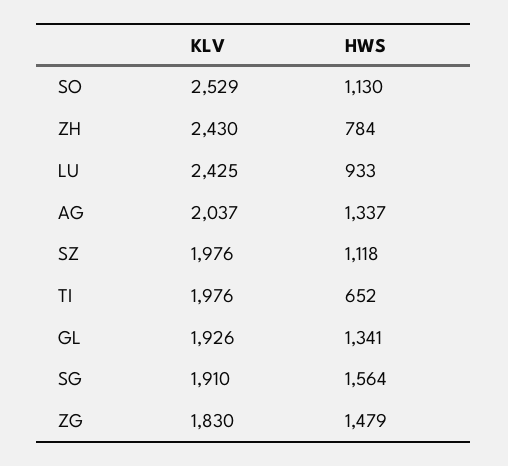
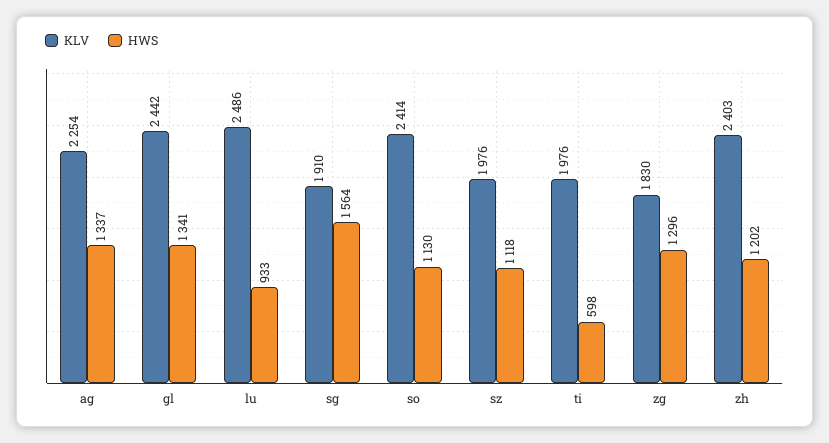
KLV, SO: 2529 -> 2414
KLV, ZH: 2430 -> 2403
HWS, ZH: 784 -> 1202
KLV, LU: 2425 -> 2486
KLV, AG: 2037 -> 2254
HWS, TI: 652 -> 598
KLV, GL: 1926 -> 2442
HWS, ZG: 1479 -> 1296

